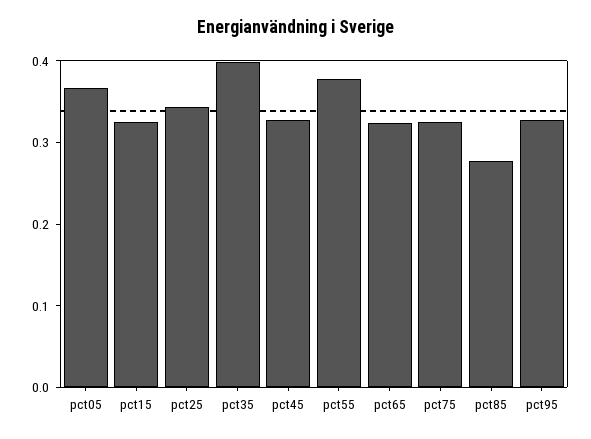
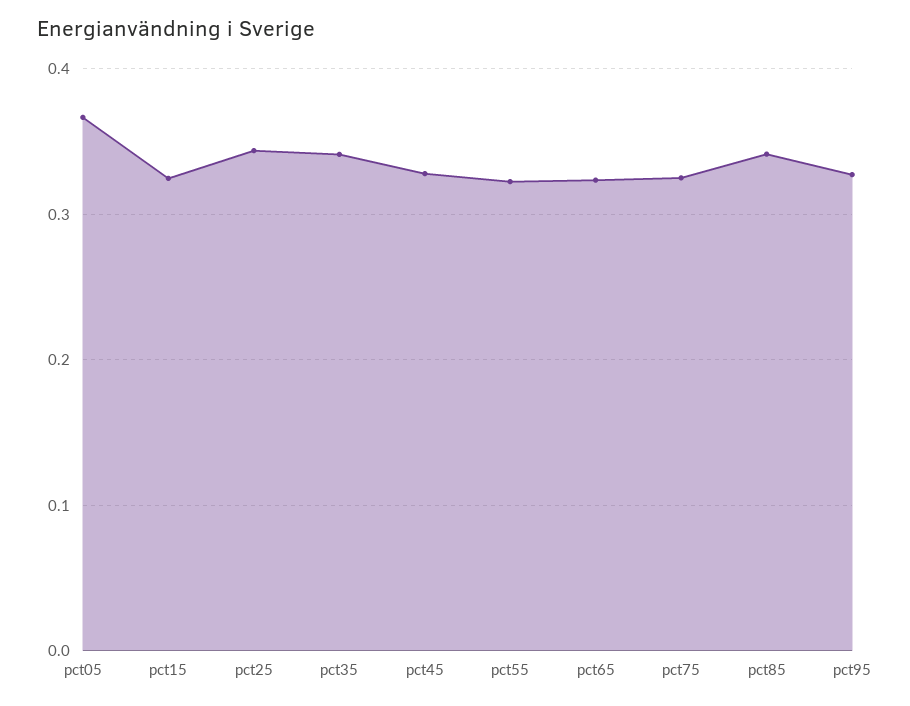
pct35: 0.4 -> 0.34
pct55: 0.38 -> 0.32
pct85: 0.28 -> 0.34

